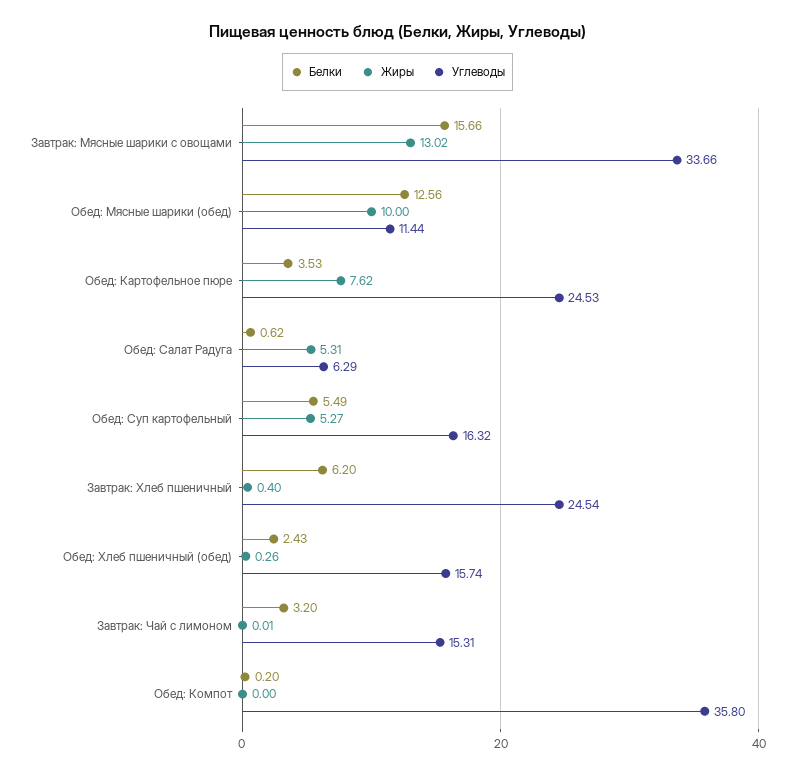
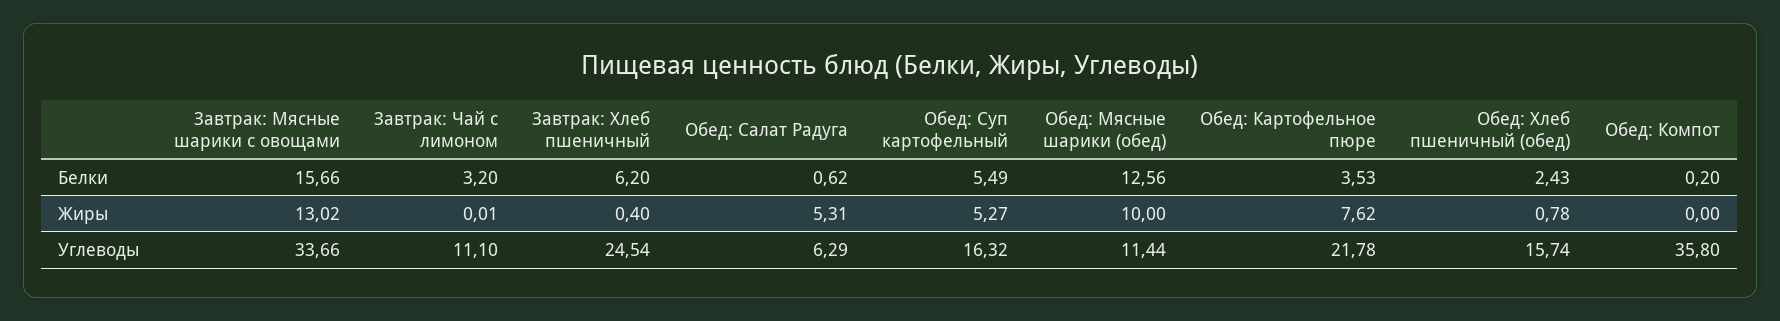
Углеводы, Обед: Картофельное пюре: 24.53 -> 21.78
Жиры, Обед: Хлеб пшеничный (обед): 0.26 -> 0.78
Углеводы, Завтрак: Чай с лимоном: 15.31 -> 11.1

